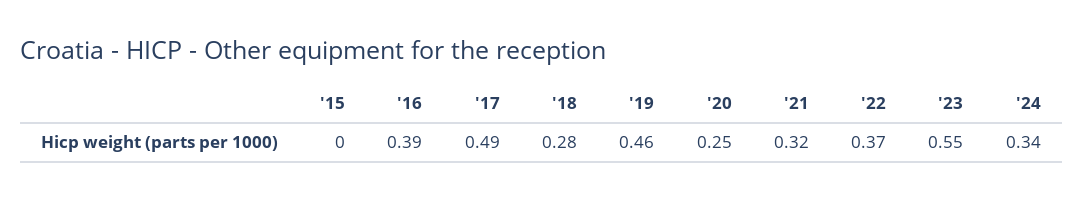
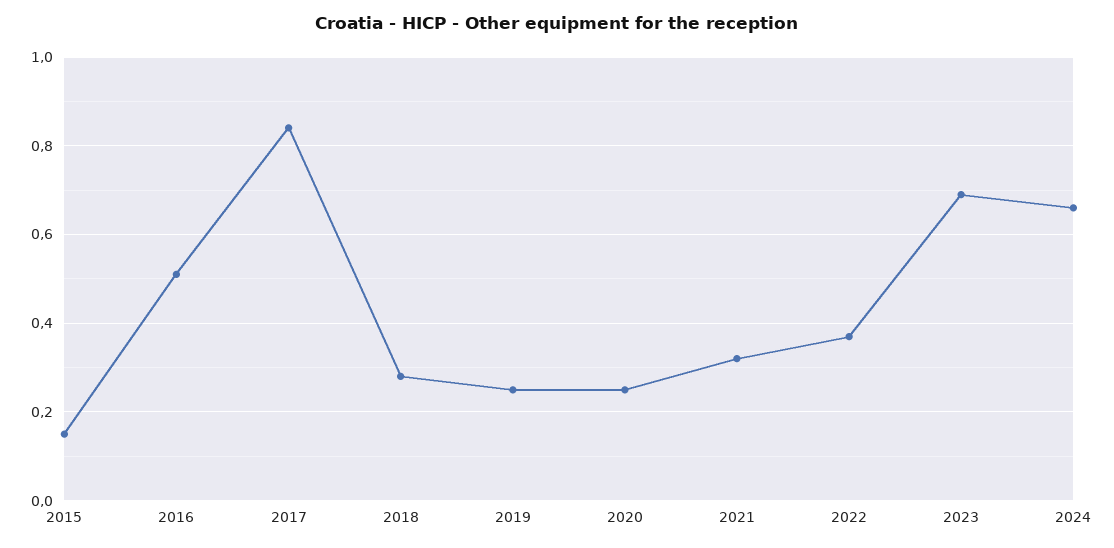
'15: 0 -> 0.15
'16: 0.39 -> 0.5
'17: 0.49 -> 0.85
'19: 0.46 -> 0.25
'23: 0.55 -> 0.7
'24: 0.34 -> 0.65

